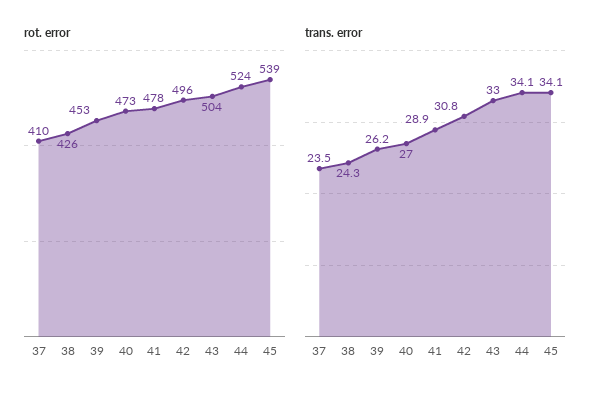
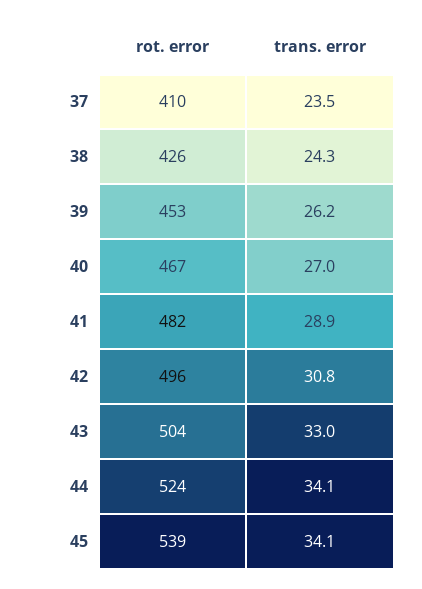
rot. error, 40: 473 -> 467
rot. error, 41: 478 -> 482

